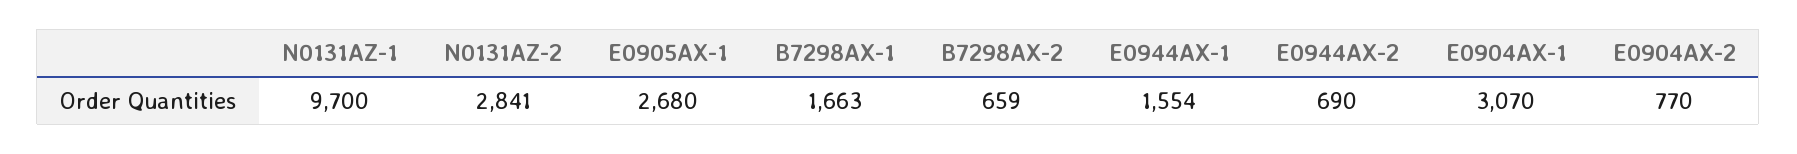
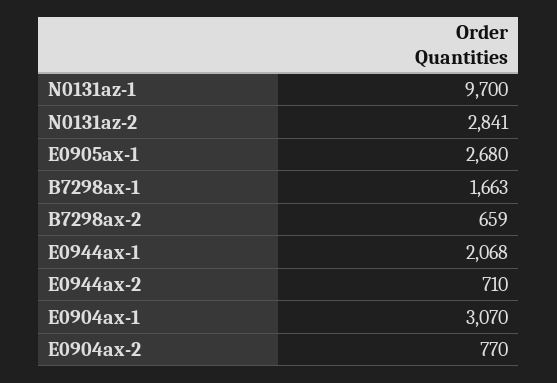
E0944AX-1: 1554 -> 2068
E0944AX-2: 690 -> 710

